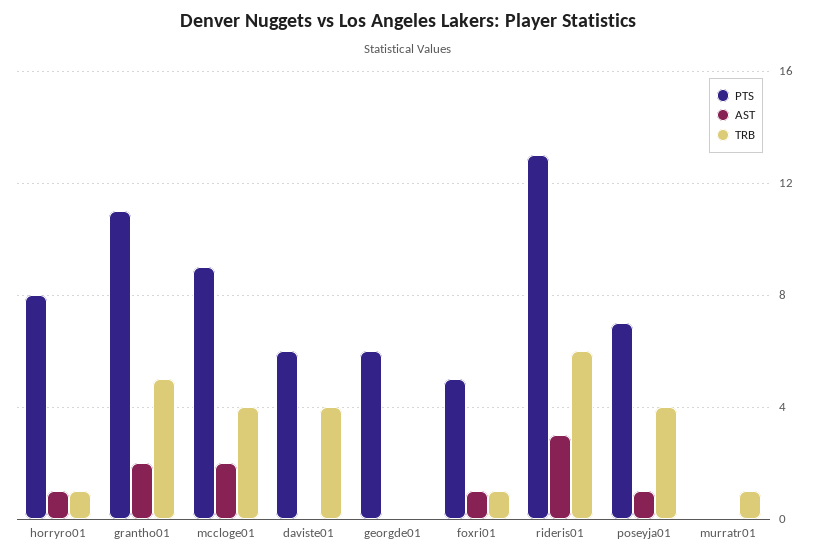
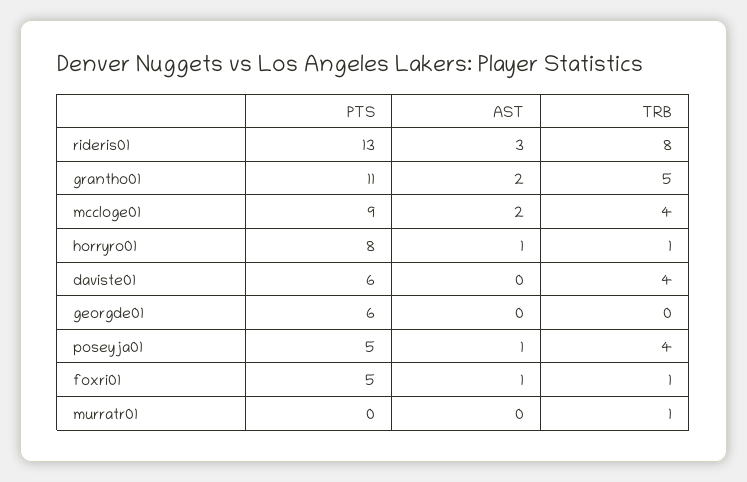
TRB, rideris01: 6 -> 8
PTS, poseyja01: 7 -> 5

